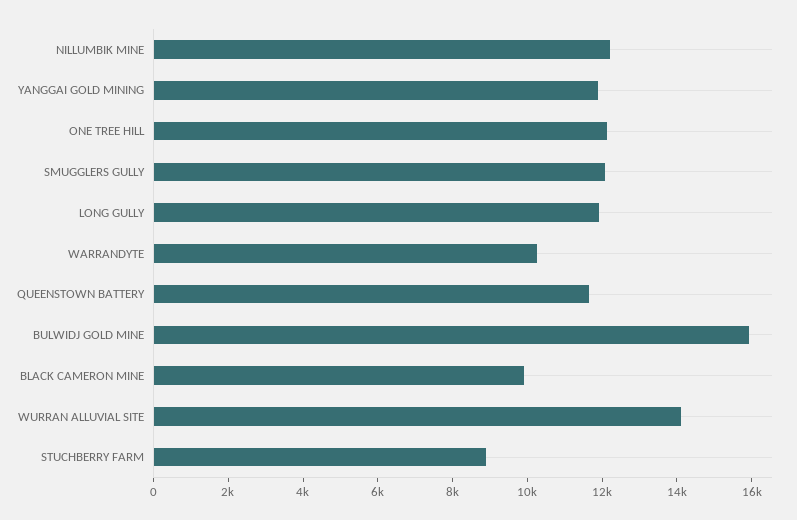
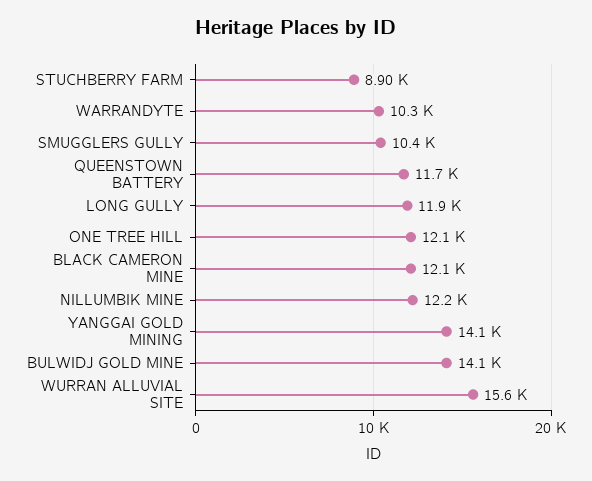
YANGGAI GOLD MINING: 12000 -> 14100
SMUGGLERS GULLY: 12000 -> 10400
BULWIDJ GOLD MINE: 16000 -> 14100
BLACK CAMERON MINE: 10000 -> 12100
WURRAN ALLUVIAL SITE: 14000 -> 15600

